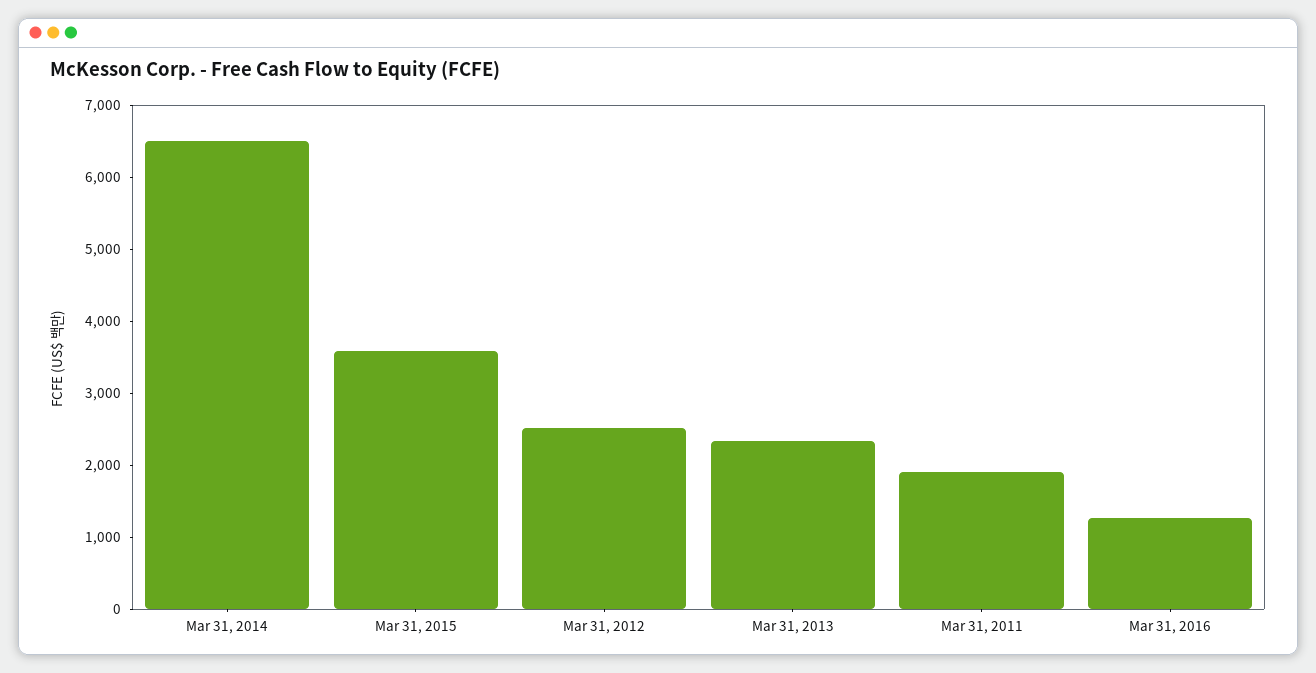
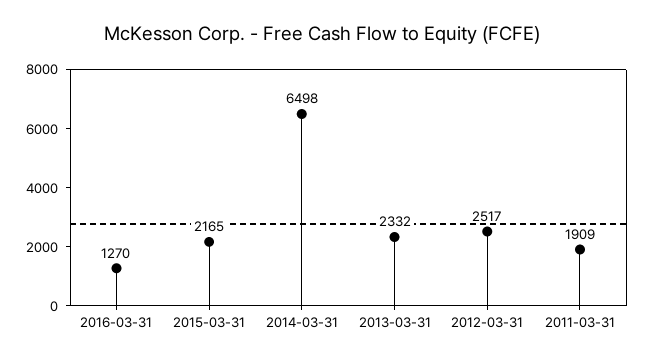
Mar 31, 2015: 3600 -> 2165

